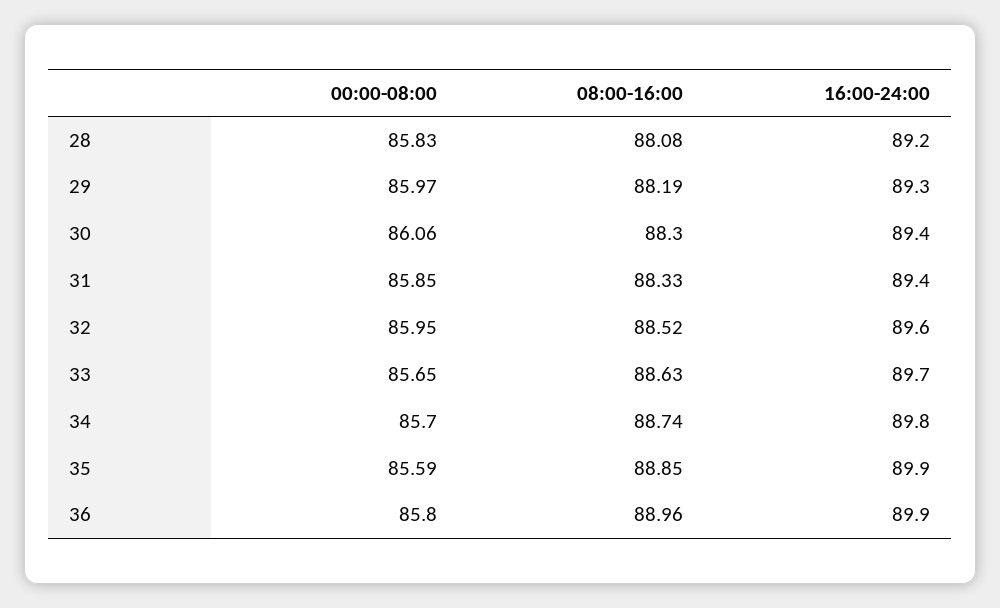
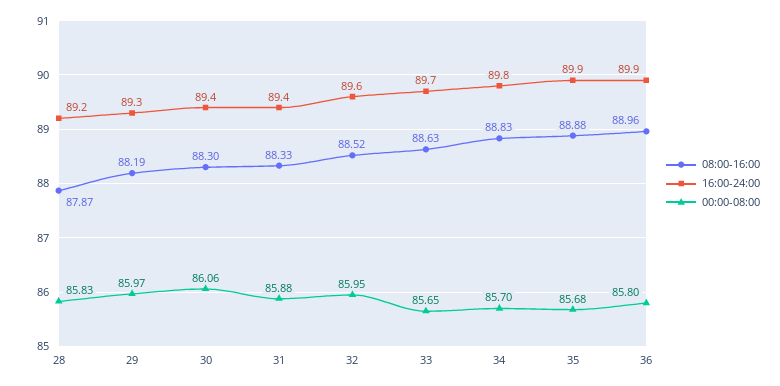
08:00-16:00, 28: 88.08 -> 87.87
00:00-08:00, 31: 85.85 -> 85.88
08:00-16:00, 34: 88.74 -> 88.83
00:00-08:00, 35: 85.59 -> 85.68
08:00-16:00, 35: 88.85 -> 88.88

